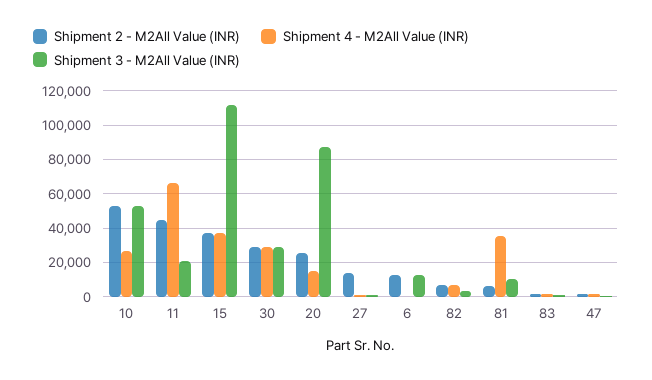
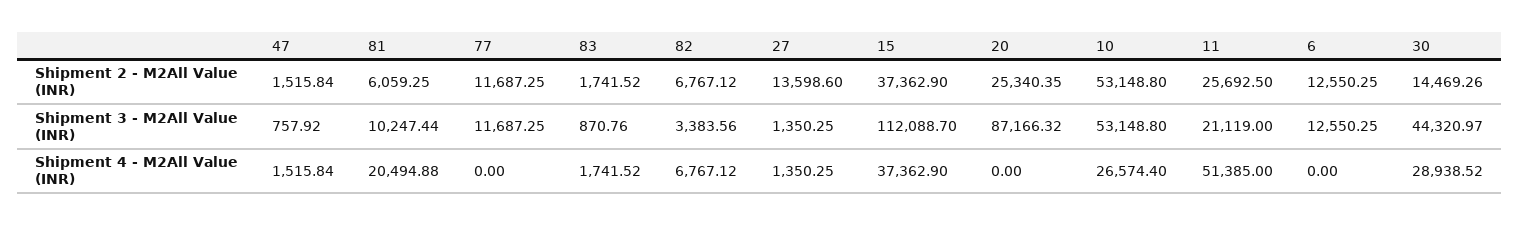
Shipment 2 - M2All Value (INR), 11: 45000 -> 25692.5
Shipment 4 - M2All Value (INR), 11: 65000 -> 51385
Shipment 2 - M2All Value (INR), 30: 30000 -> 14469.26
Shipment 3 - M2All Value (INR), 30: 30000 -> 44320.97
Shipment 4 - M2All Value (INR), 20: 15000 -> 0
Shipment 4 - M2All Value (INR), 81: 35000 -> 20494.88
Shipment 2 - M2All Value (INR), 77: none -> 11687.25
Shipment 3 - M2All Value (INR), 77: none -> 11687.25
Shipment 4 - M2All Value (INR), 77: none -> 0

